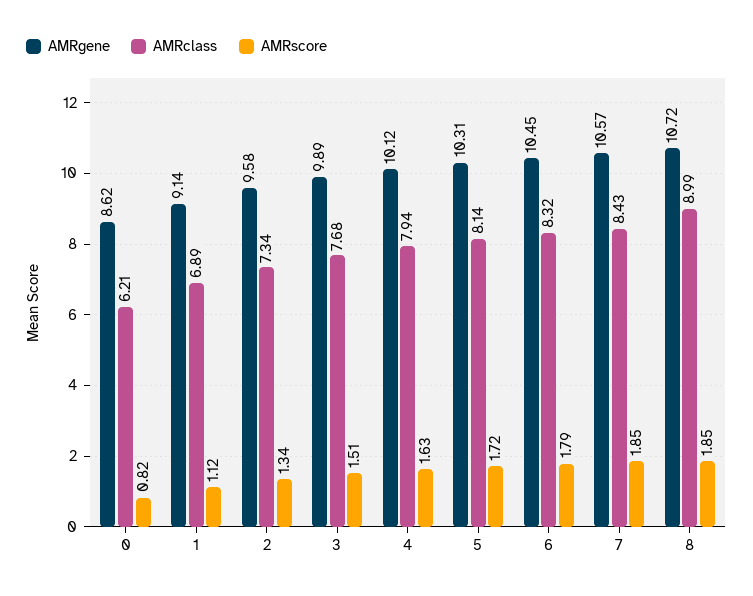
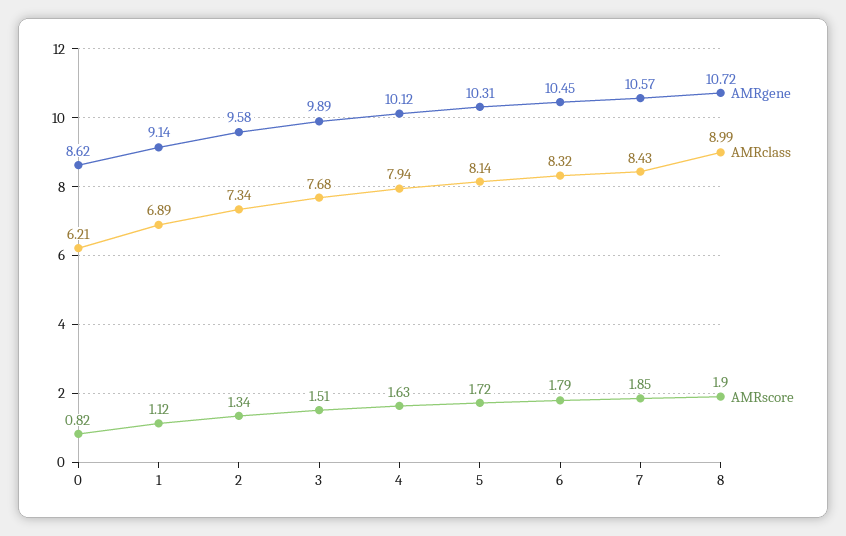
AMRscore, 8: 1.85 -> 1.9

